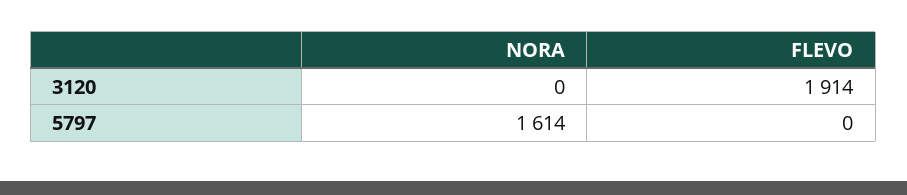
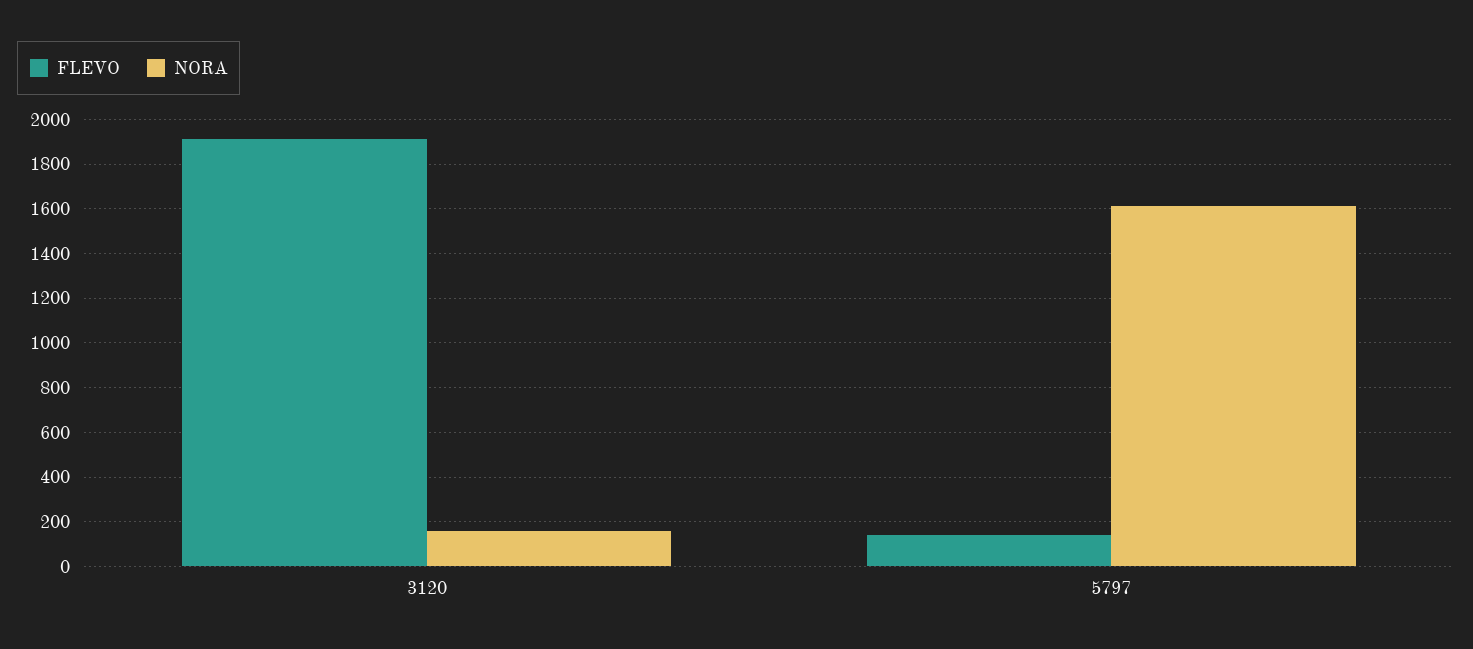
NORA, 3120: 0 -> 150
FLEVO, 5797: 0 -> 150

